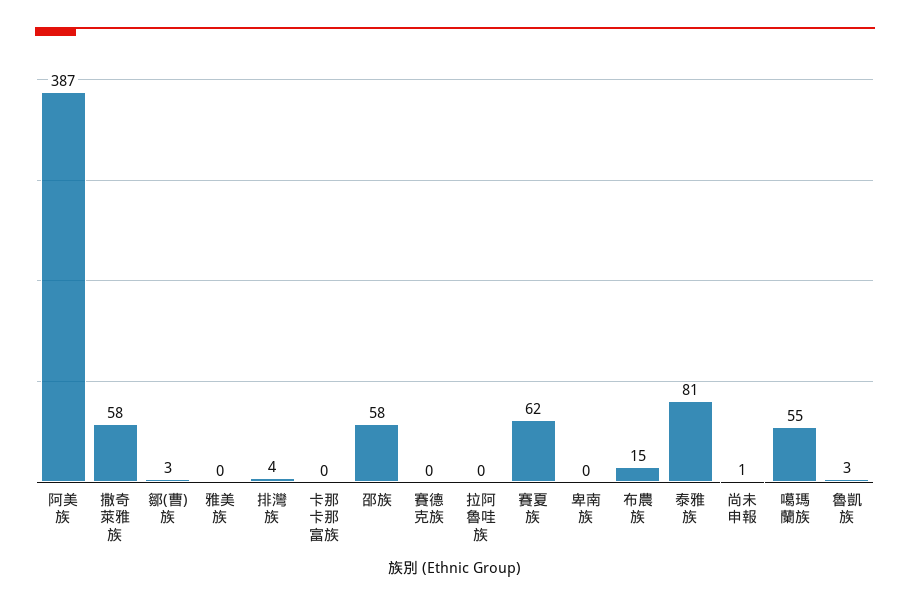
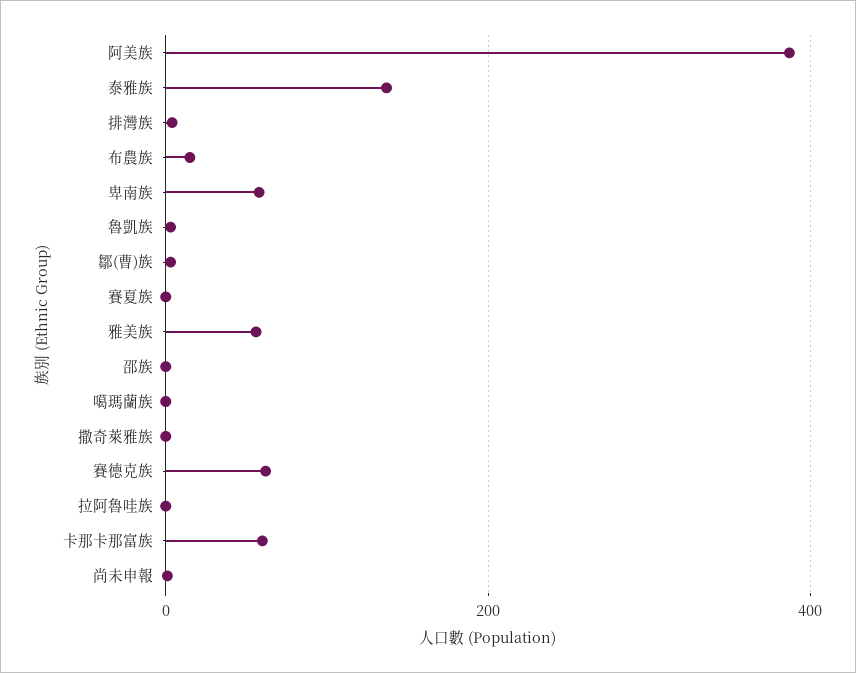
撒奇萊雅族: 58 -> 0
雅美族: 0 -> 60
卡那卡那富族: 0 -> 60
邵族: 58 -> 0
賽德克族: 0 -> 60
賽夏族: 62 -> 0
卑南族: 0 -> 60
泰雅族: 81 -> 140
噶瑪蘭族: 55 -> 0

